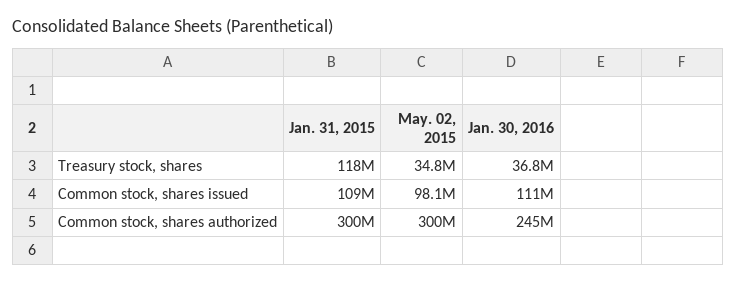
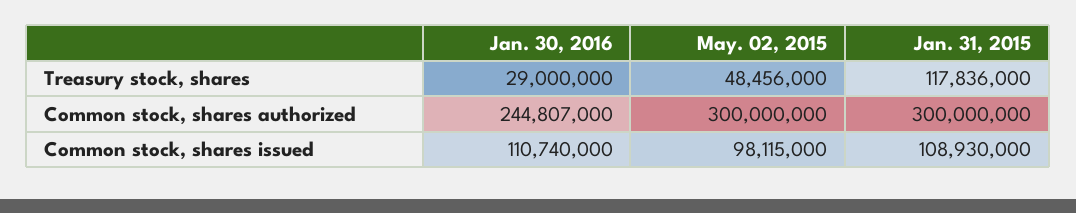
May. 02, 2015, Treasury stock, shares: 34800000 -> 48456000
Jan. 30, 2016, Treasury stock, shares: 36800000 -> 29000000

